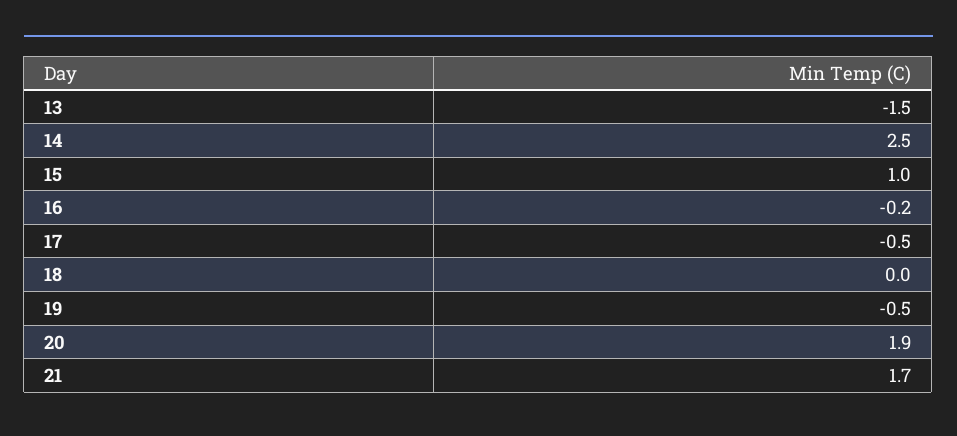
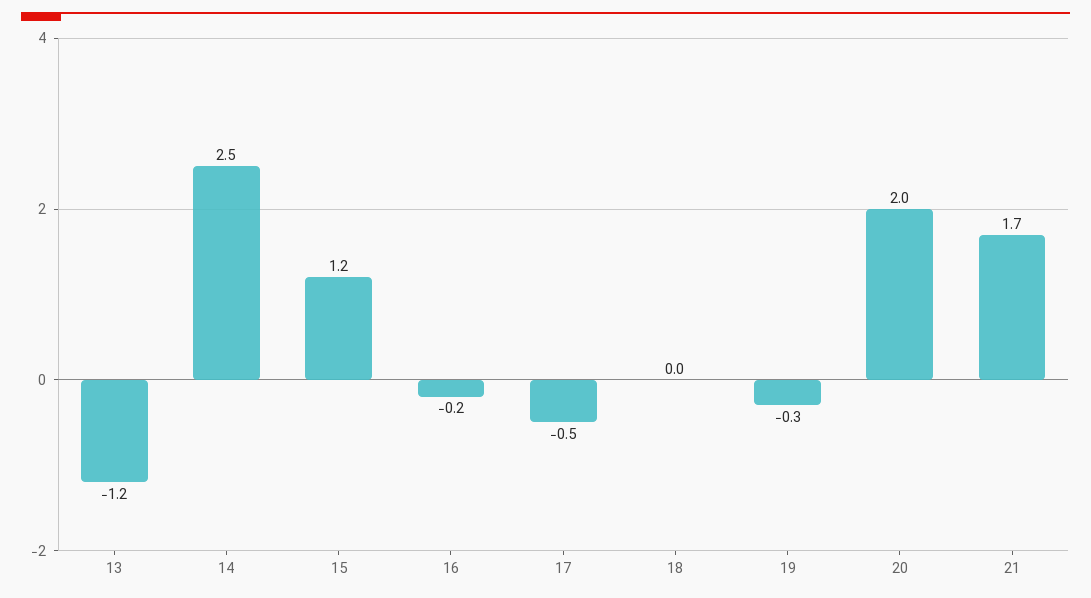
13: -1.5 -> -1.2
15: 1 -> 1.2
19: -0.5 -> -0.3
20: 1.9 -> 2

